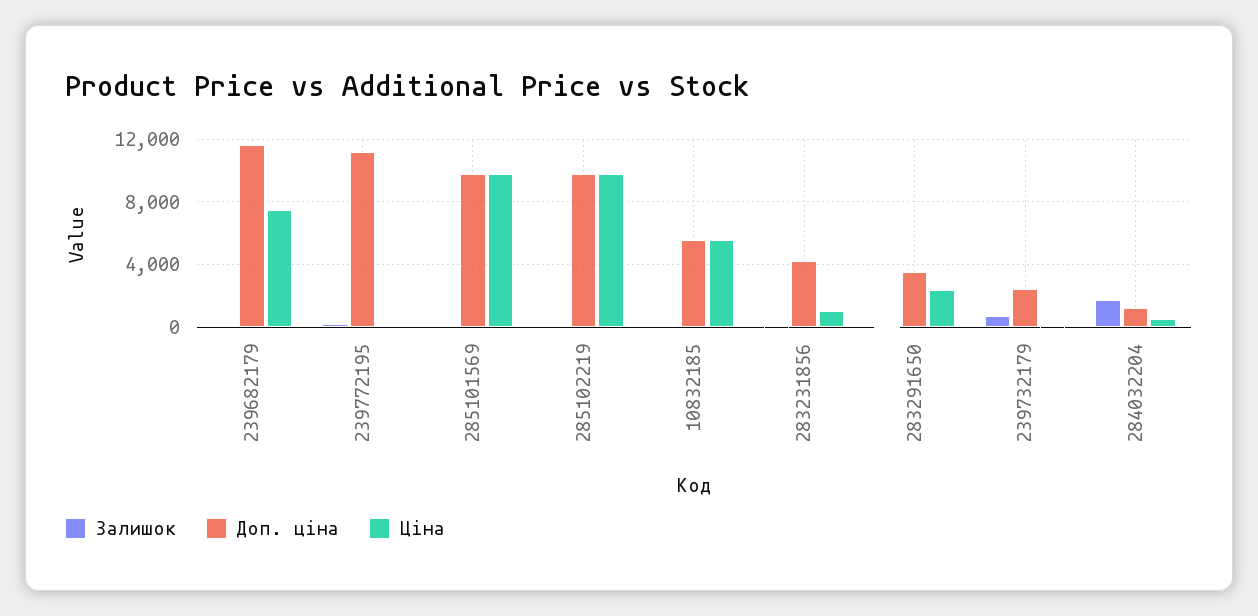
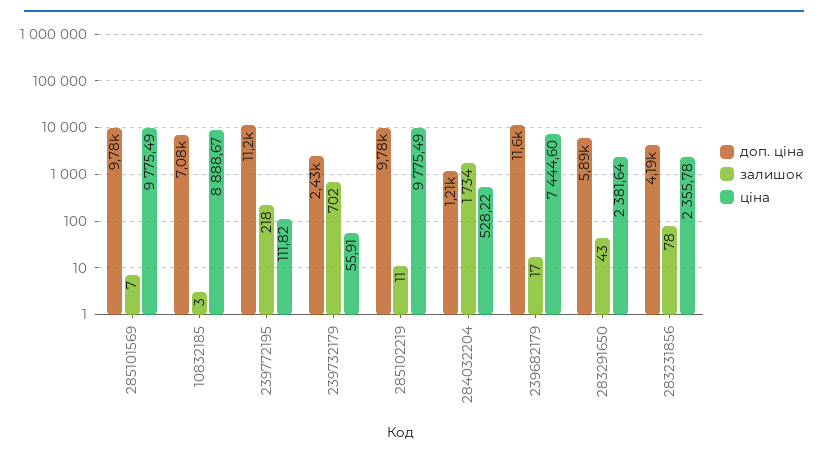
Доп. ціна, 10832185: 5500 -> 7080
Ціна, 10832185: 5500 -> 8888.67
Ціна, 283231856: 1000 -> 2355.78
Доп. ціна, 283291650: 3500 -> 5890

